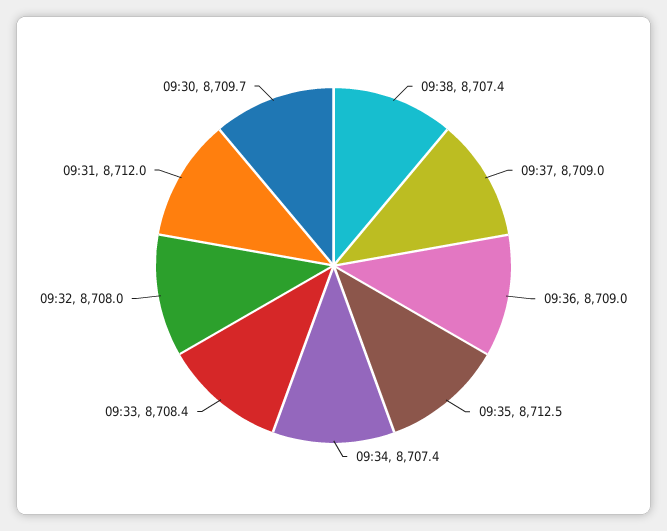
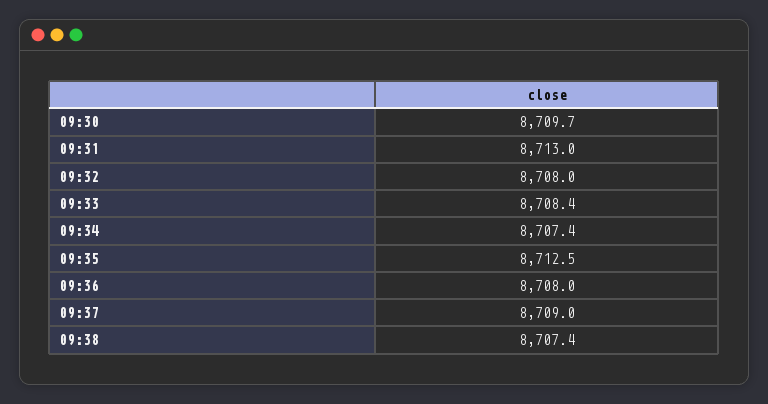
09:36: 8709 -> 8708
09:31: 8712 -> 8713

